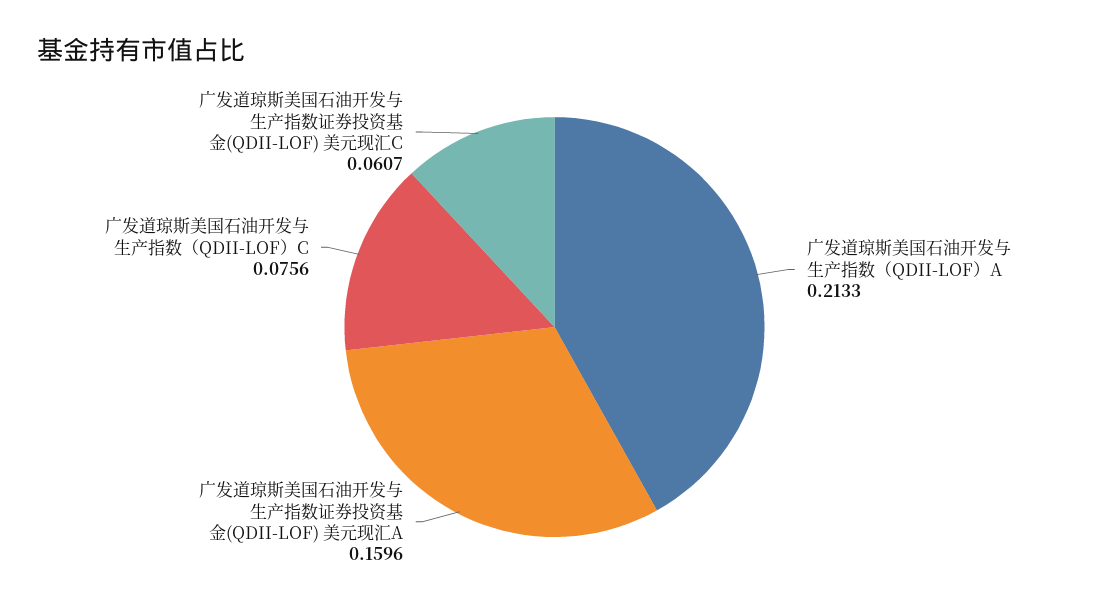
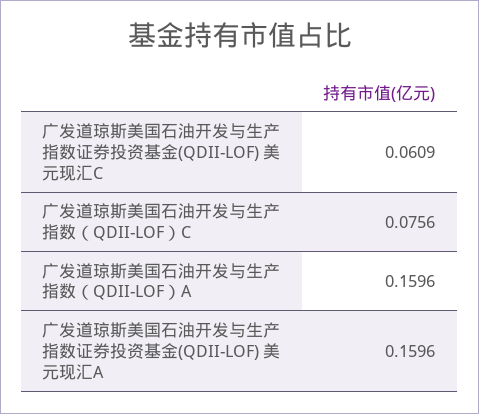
广发道琼斯美国石油开发与生产指数（QDII-LOF）A: 0.2133 -> 0.1596
广发道琼斯美国石油开发与生产指数证券投资基金(QDII-LOF) 美元现汇C: 0.0607 -> 0.0609

